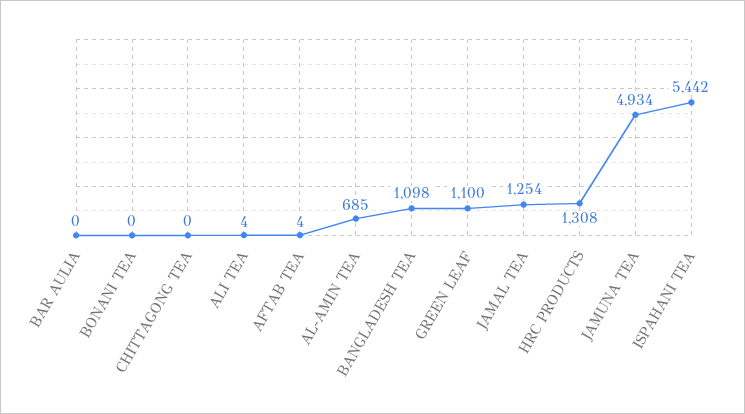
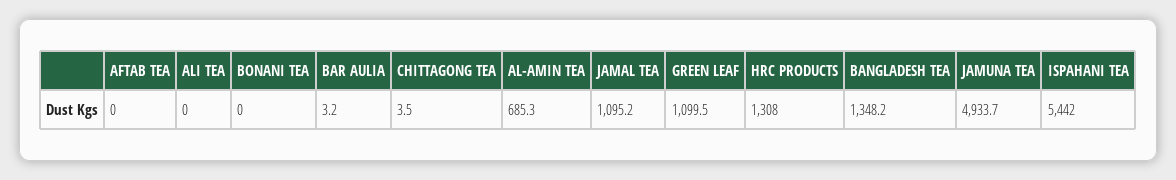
BAR AULIA: 0 -> 3.2
CHITTAGONG TEA: 0 -> 3.5
ALI TEA: 4 -> 0
AFTAB TEA: 4 -> 0
BANGLADESH TEA: 1098 -> 1348.2
JAMAL TEA: 1254 -> 1095.2

